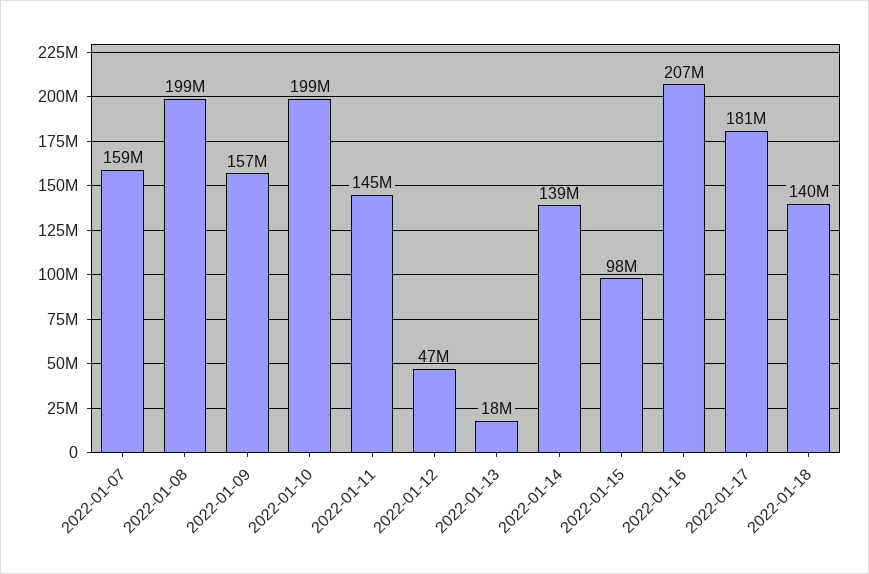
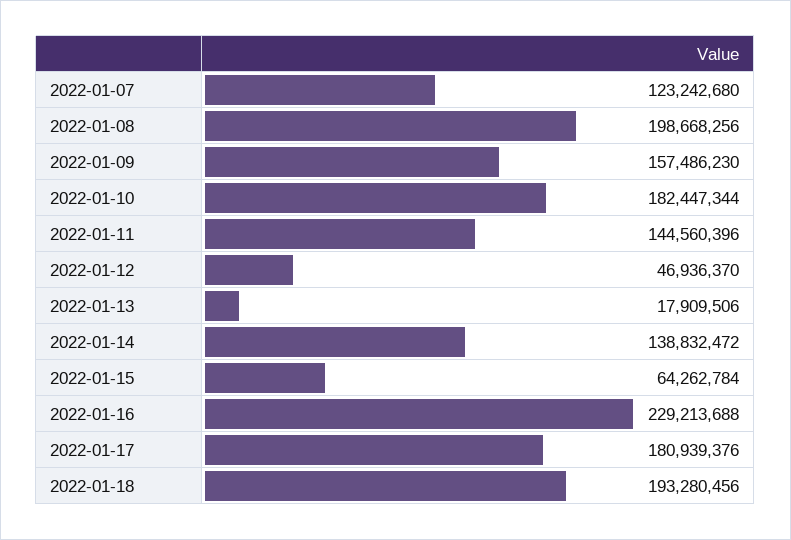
2022-01-07: 159000000 -> 123242680
2022-01-10: 199000000 -> 182447344
2022-01-15: 98000000 -> 64262784
2022-01-16: 207000000 -> 229213688
2022-01-18: 140000000 -> 193280456

